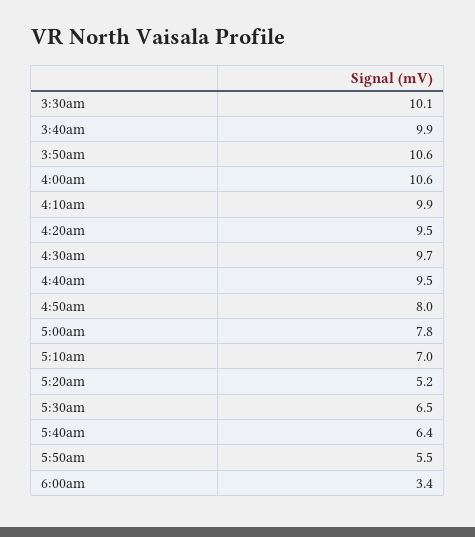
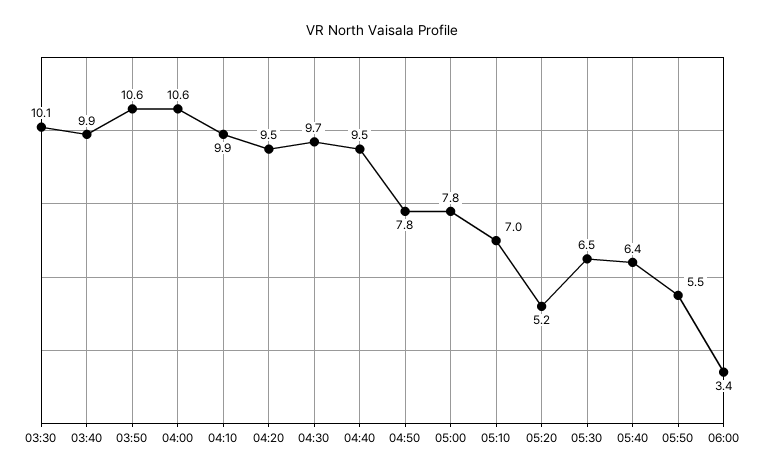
4:50am: 8 -> 7.8

